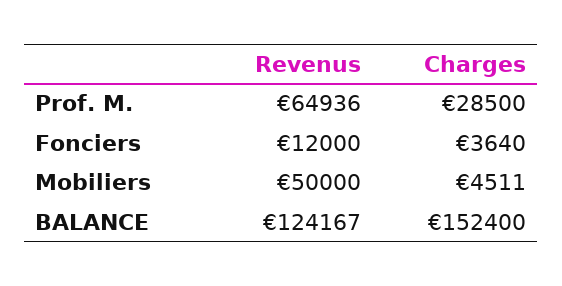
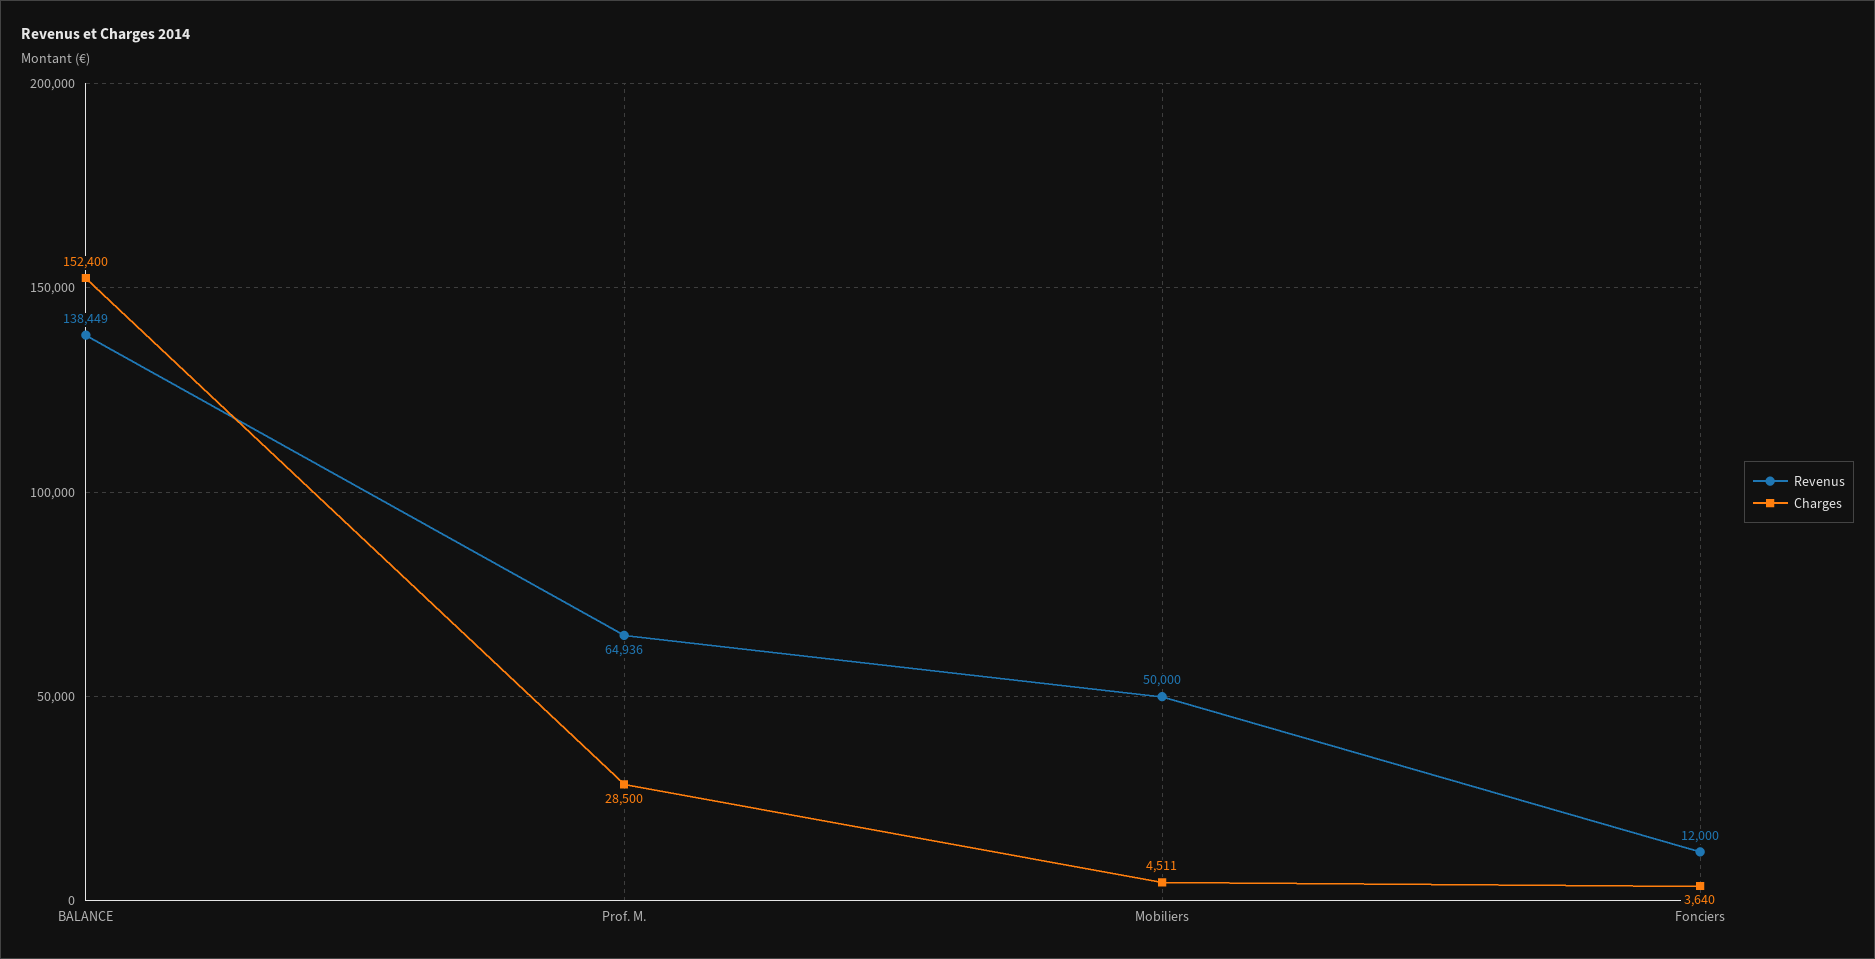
Revenus, BALANCE: 124167 -> 138449

